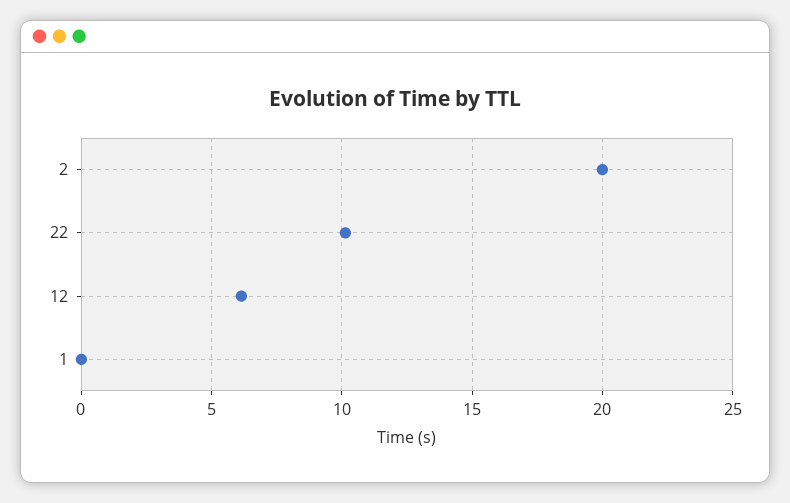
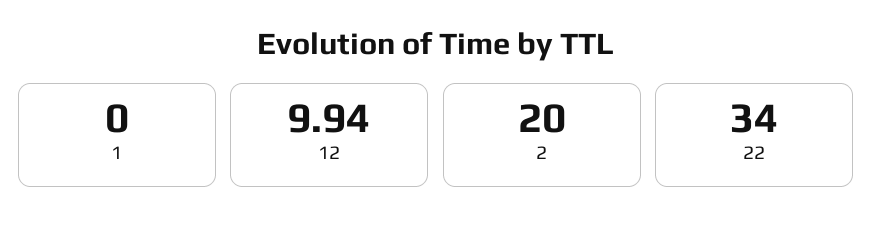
22: 10 -> 34
12: 6 -> 9.94

